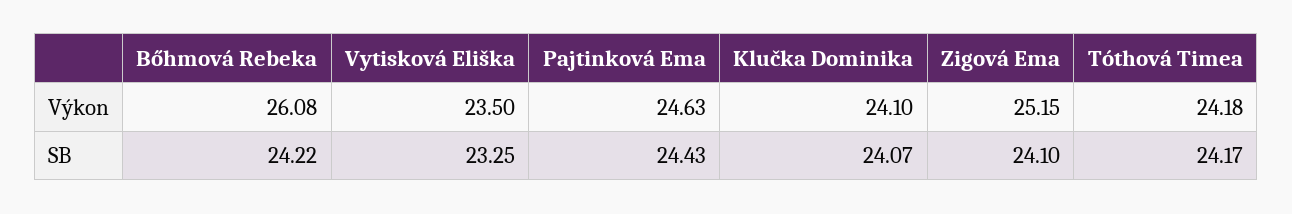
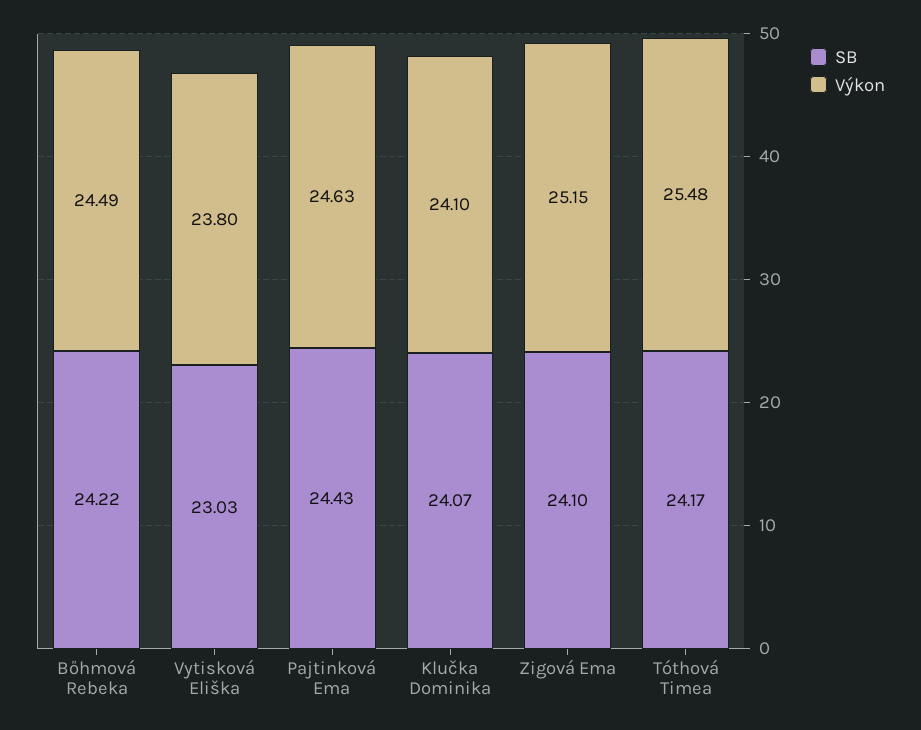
Výkon, Bőhmová Rebeka: 26.08 -> 24.49
Výkon, Vytisková Eliška: 23.5 -> 23.8
Výkon, Tóthová Timea: 24.18 -> 25.48
SB, Vytisková Eliška: 23.25 -> 23.03

